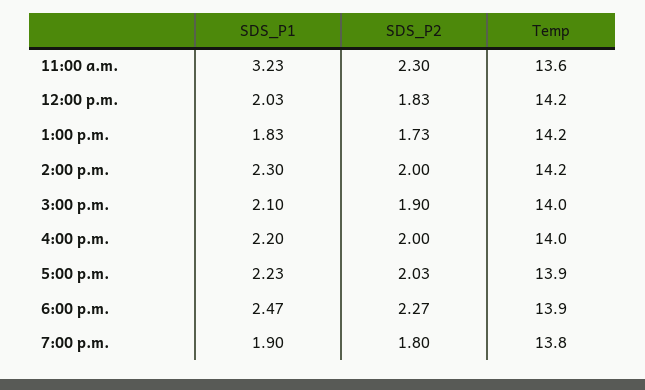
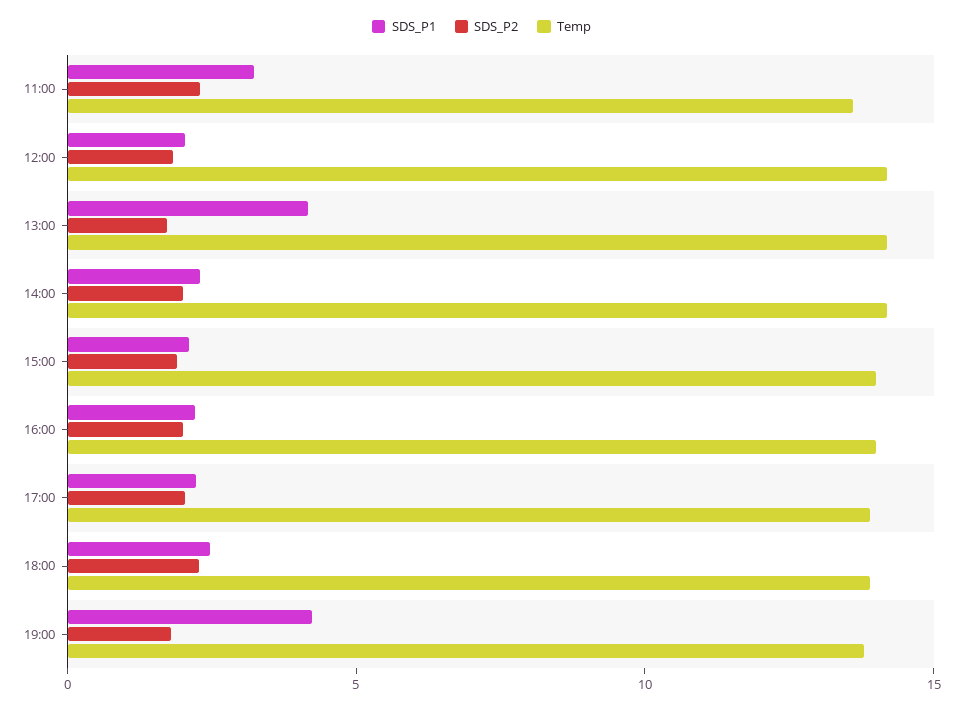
SDS_P1, 1:00 p.m.: 1.83 -> 4
SDS_P1, 7:00 p.m.: 1.9 -> 4

